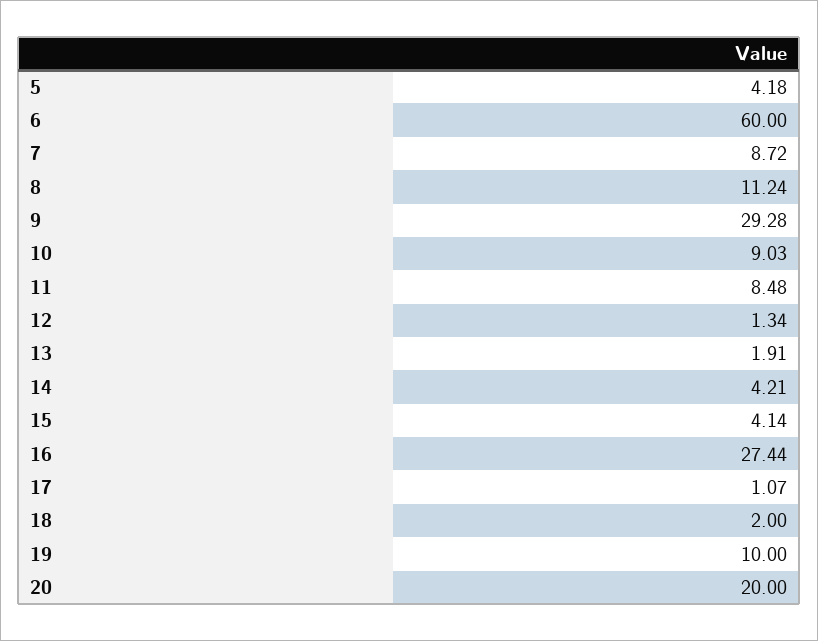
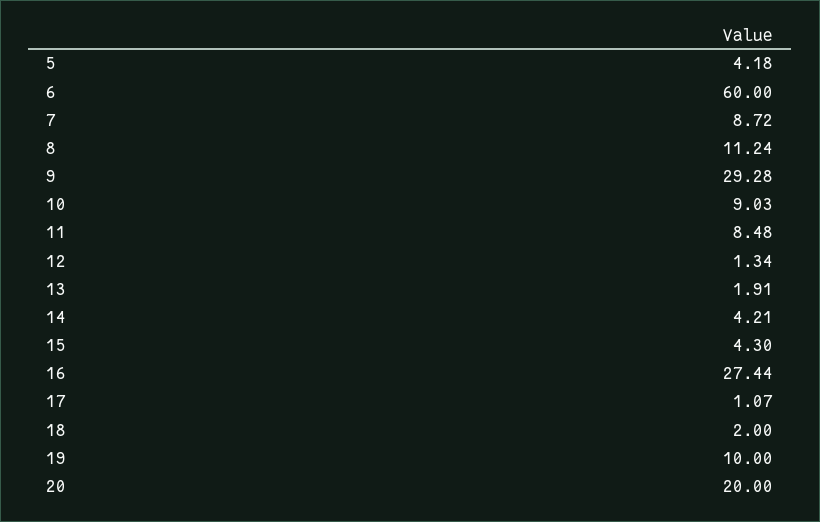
15: 4.14 -> 4.3

